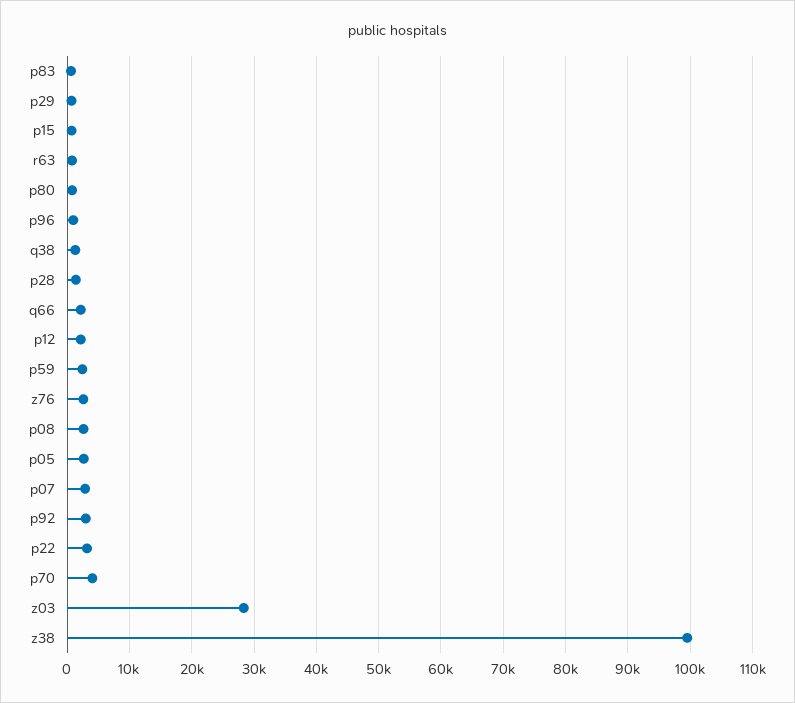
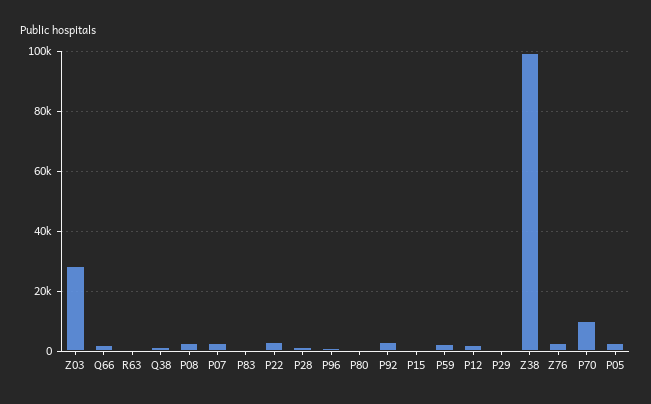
p70: 4000 -> 10000

